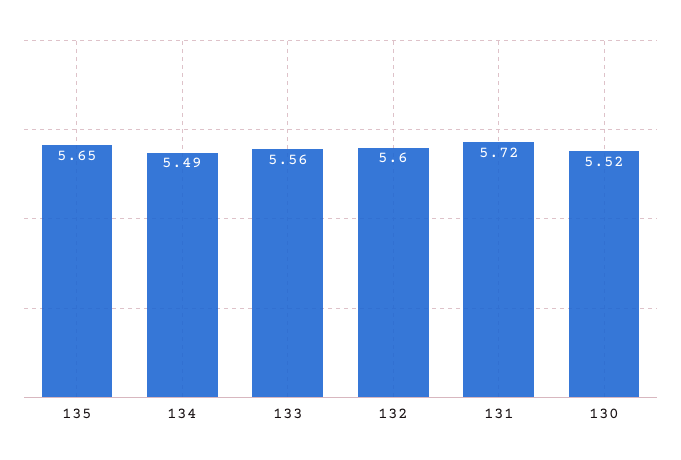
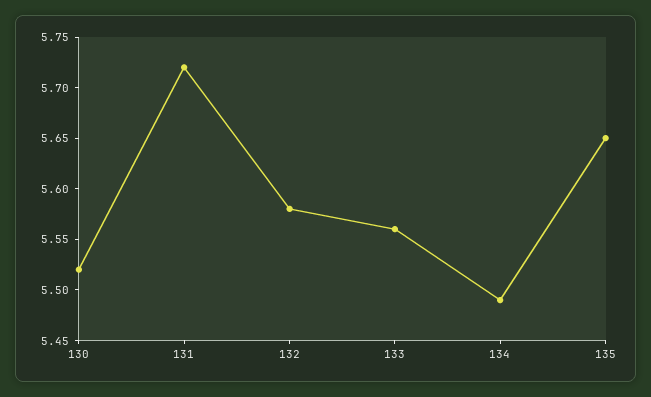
132: 5.6 -> 5.58

